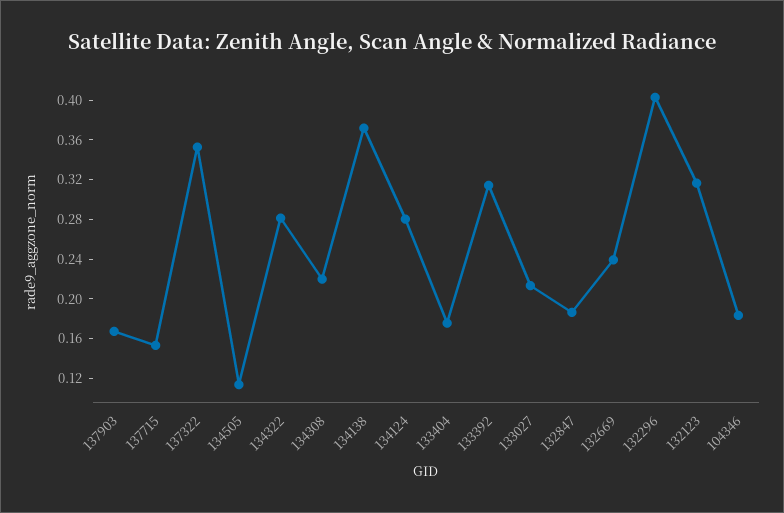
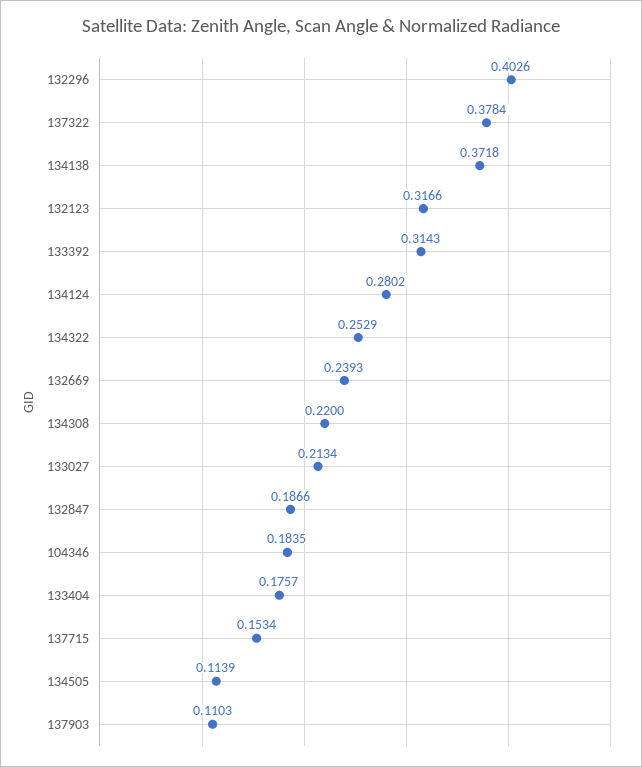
137903: 0.17 -> 0.1103
137322: 0.35 -> 0.3784
134322: 0.28 -> 0.2529

